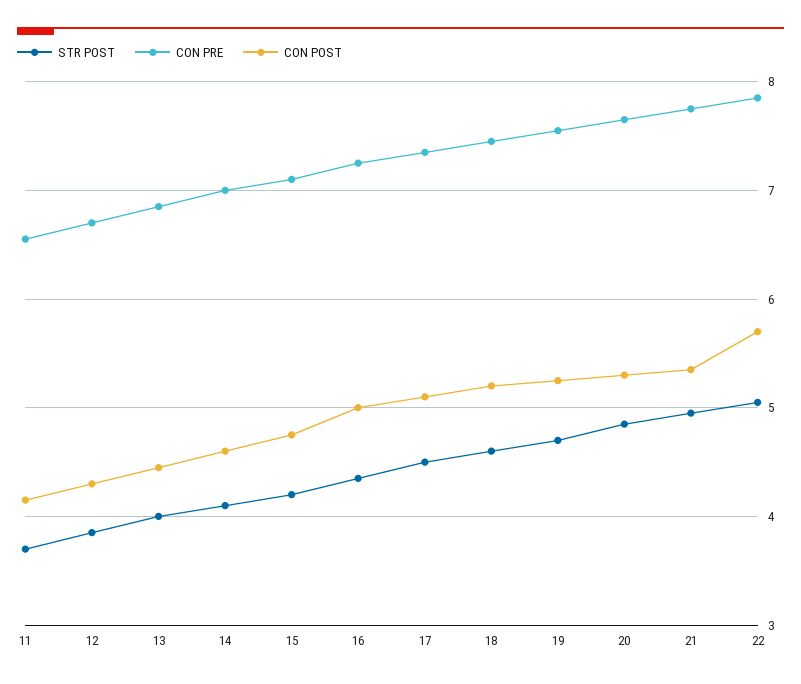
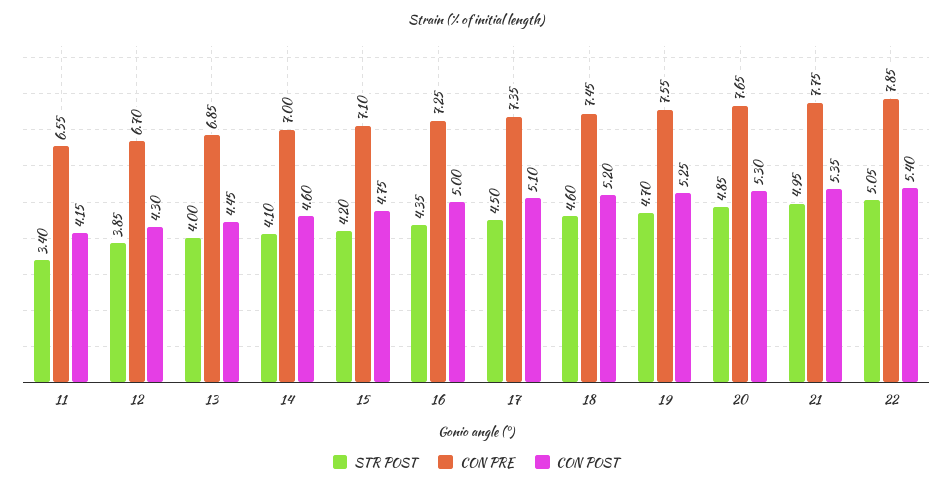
STR POST, 11: 3.7 -> 3.4
CON POST, 22: 5.7 -> 5.4

